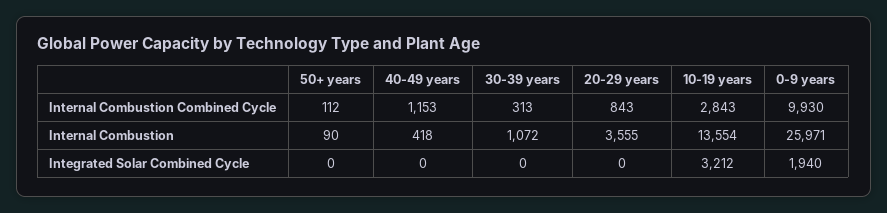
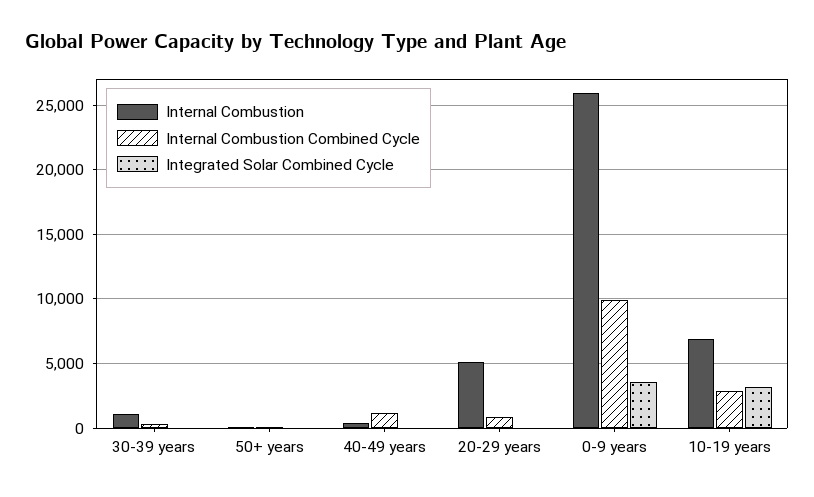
Internal Combustion, 20-29 years: 3555 -> 5000
Internal Combustion, 10-19 years: 13554 -> 7000
Integrated Solar Combined Cycle, 0-9 years: 1940 -> 3500

